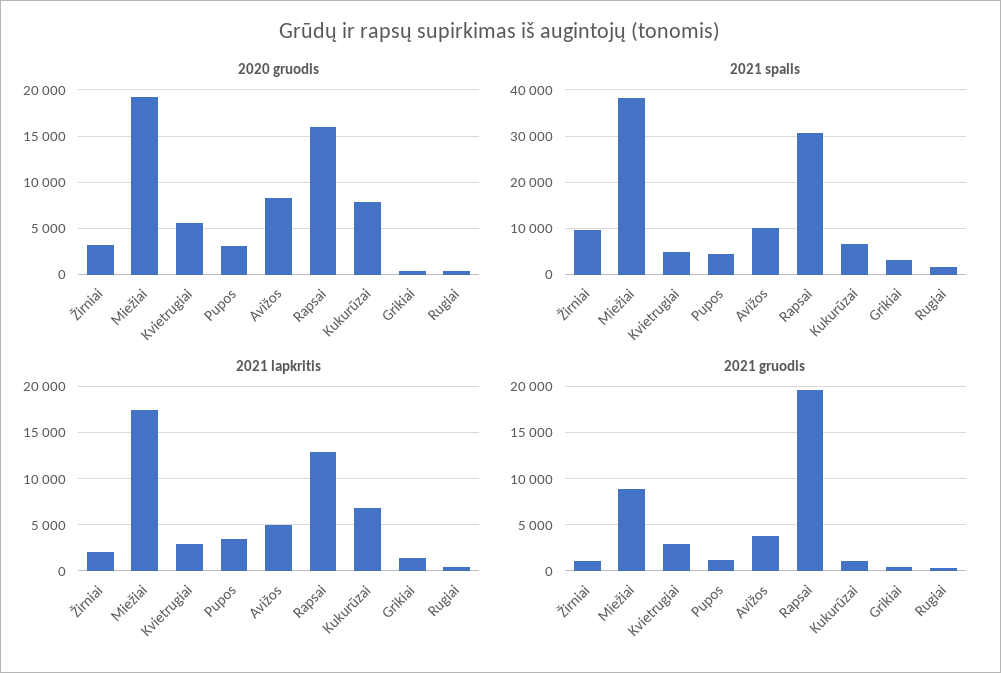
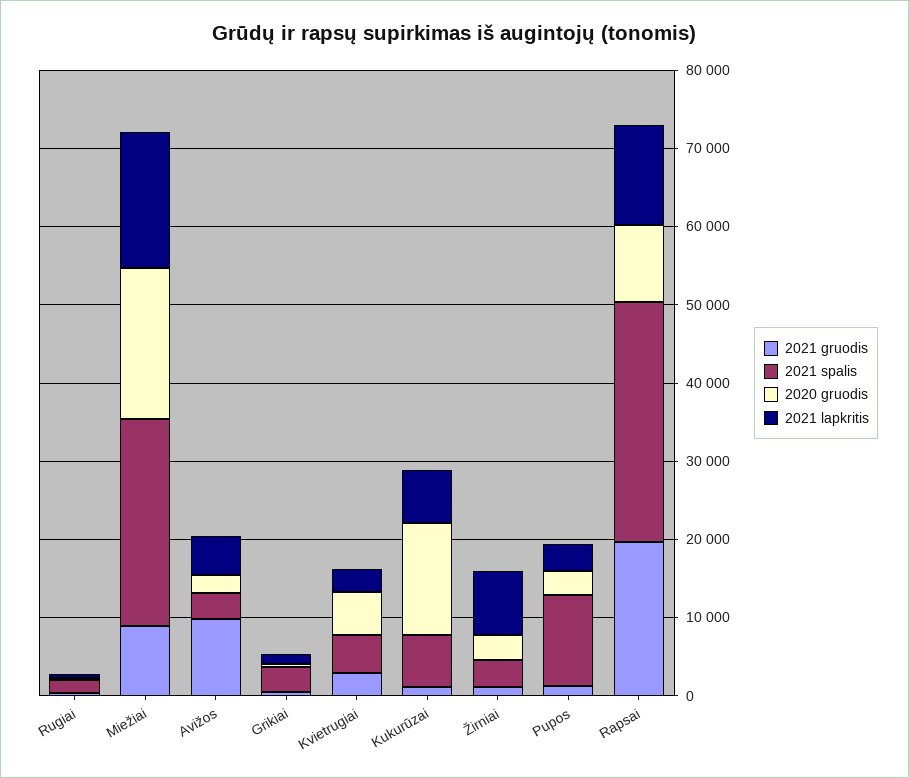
2020 gruodis, Avižos: 8000 -> 2000
2020 gruodis, Rapsai: 16000 -> 10000
2020 gruodis, Kukurūzai: 8000 -> 14000
2021 spalis, Žirniai: 10000 -> 4000
2021 spalis, Miežiai: 38000 -> 26000
2021 spalis, Pupos: 4000 -> 12000
2021 spalis, Avižos: 10000 -> 4000
2021 lapkritis, Žirniai: 2000 -> 8000
2021 gruodis, Avižos: 4000 -> 10000

